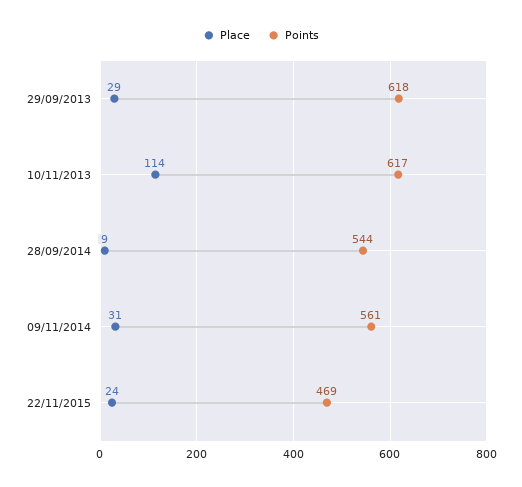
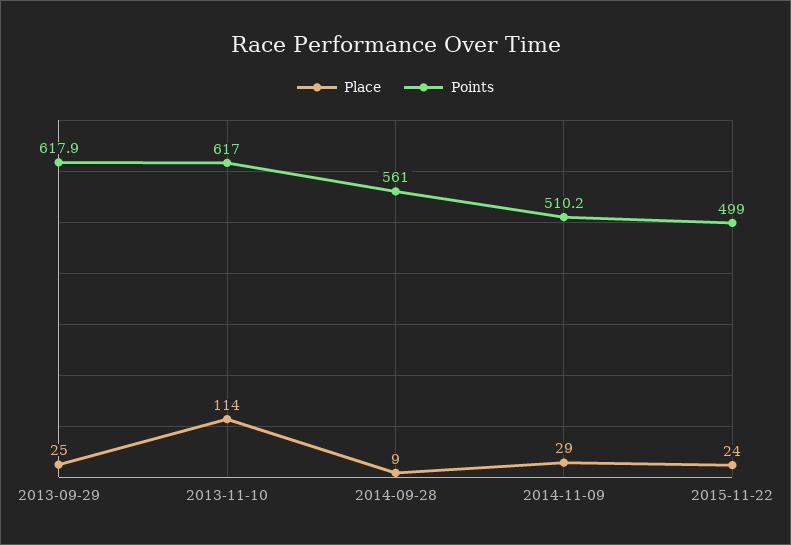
Place, 29/09/2013: 29 -> 25
Points, 28/09/2014: 544 -> 561
Place, 09/11/2014: 31 -> 29
Points, 09/11/2014: 561 -> 510.2
Points, 22/11/2015: 469 -> 499

